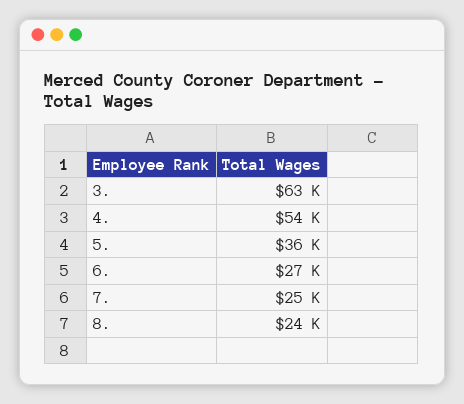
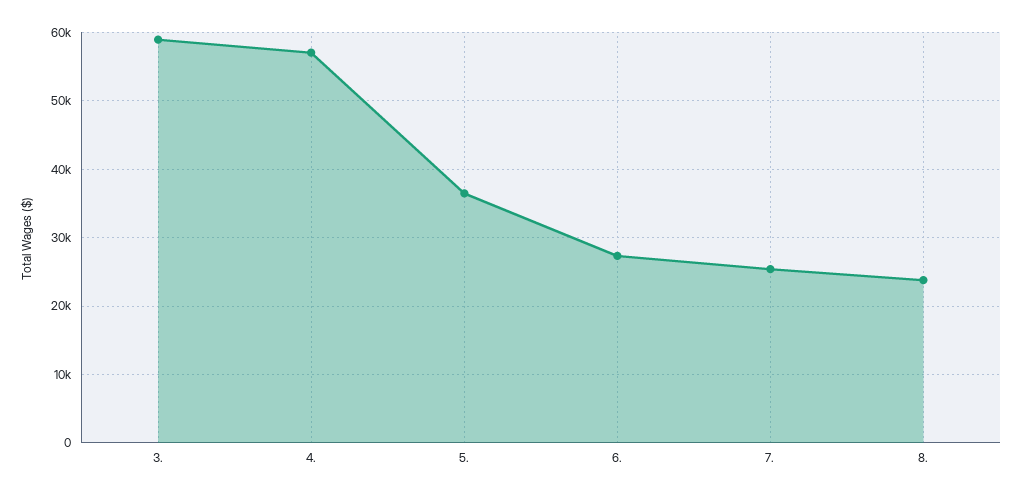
3.: 63000 -> 59000
4.: 54000 -> 57000

